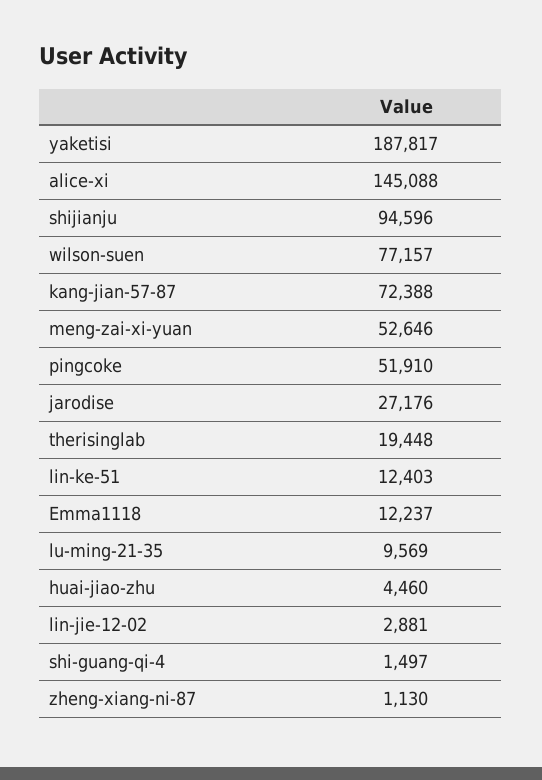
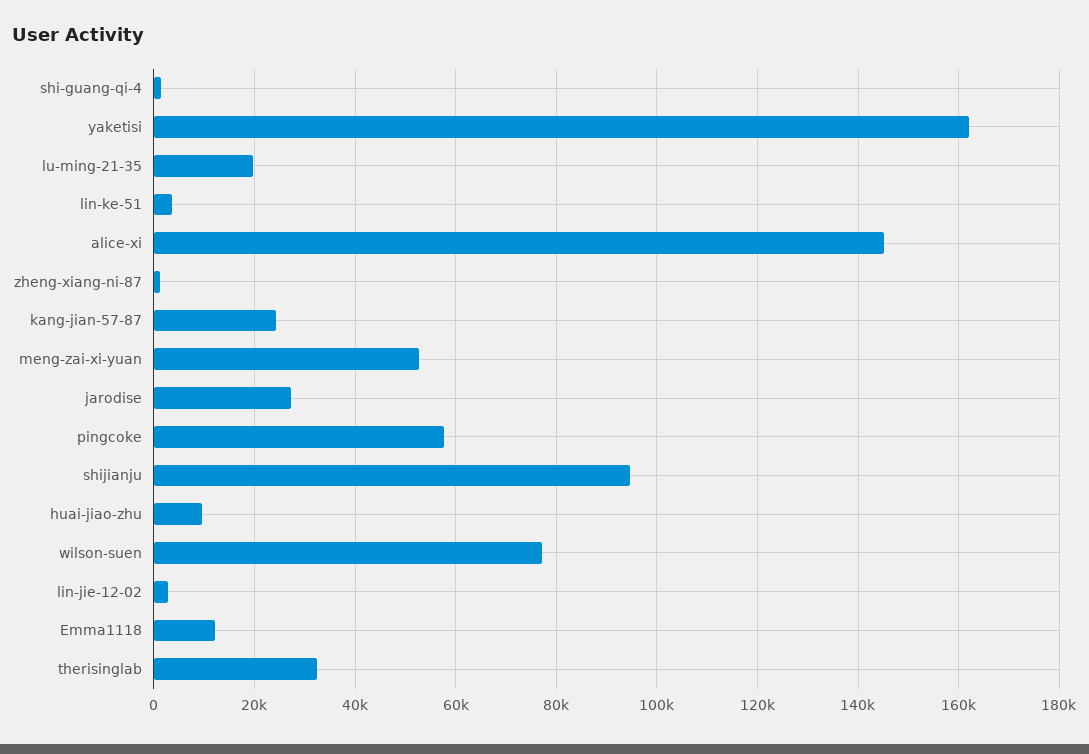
yaketisi: 187817 -> 162000
kang-jian-57-87: 72388 -> 24000
pingcoke: 51910 -> 58000
therisinglab: 19448 -> 32000
lin-ke-51: 12403 -> 4000
lu-ming-21-35: 9569 -> 20000
huai-jiao-zhu: 4460 -> 10000

